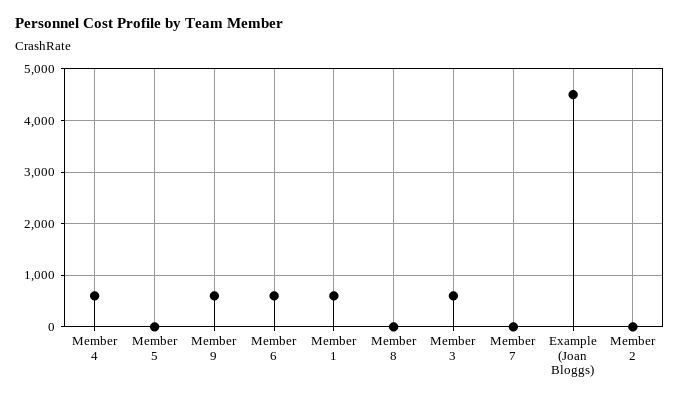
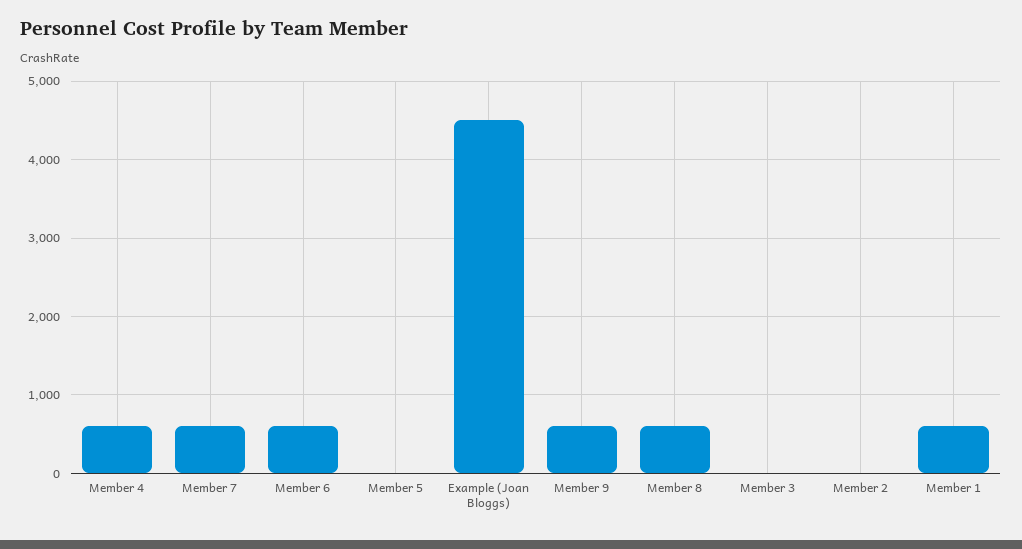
Member 8: 0 -> 600
Member 3: 600 -> 0
Member 7: 0 -> 600

